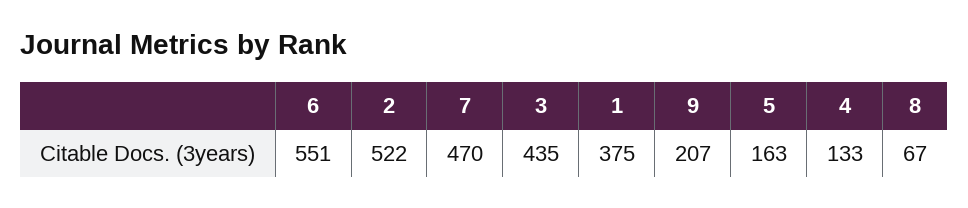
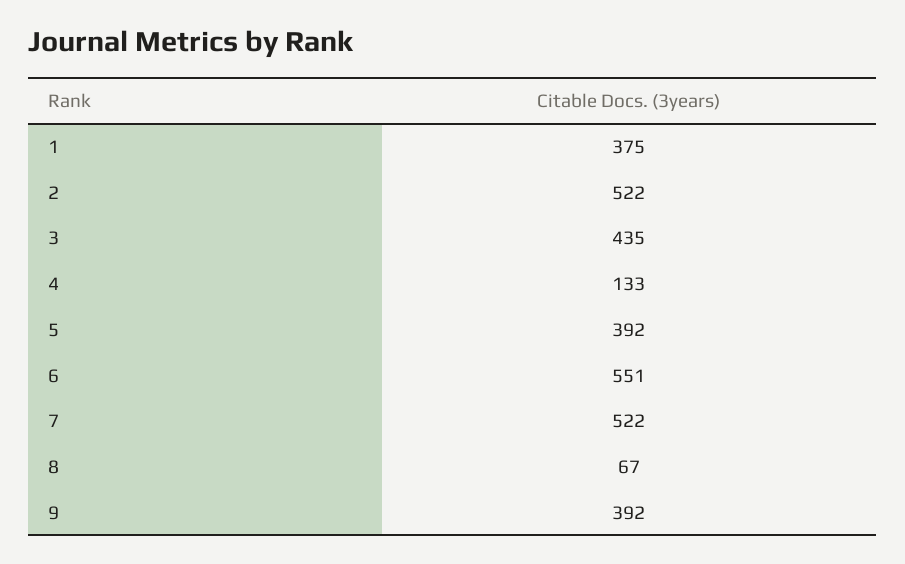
7: 470 -> 522
9: 207 -> 392
5: 163 -> 392

